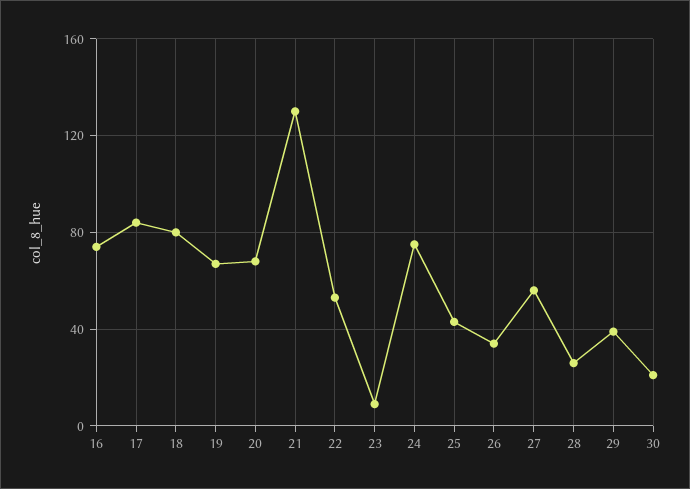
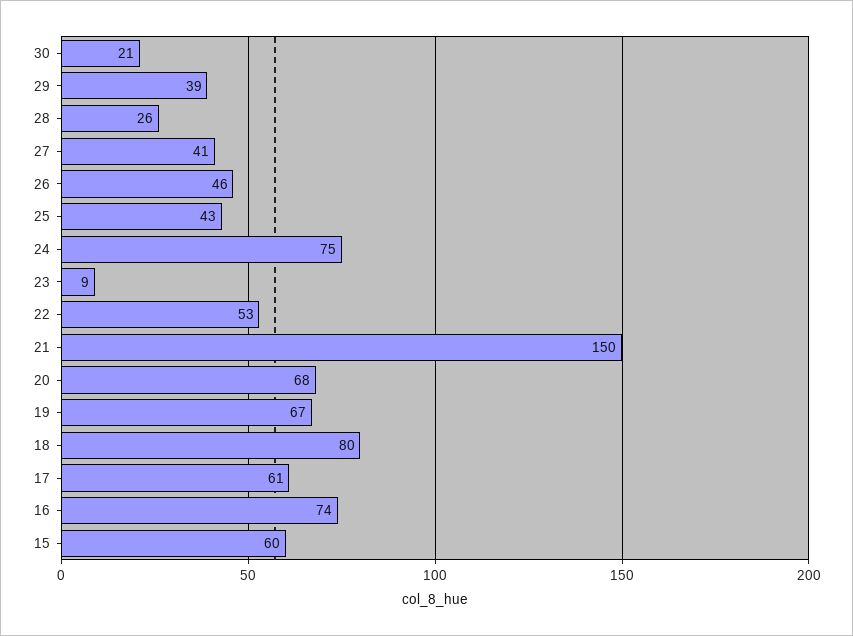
17: 85 -> 61
21: 130 -> 150
26: 35 -> 46
27: 55 -> 41
15: none -> 60

